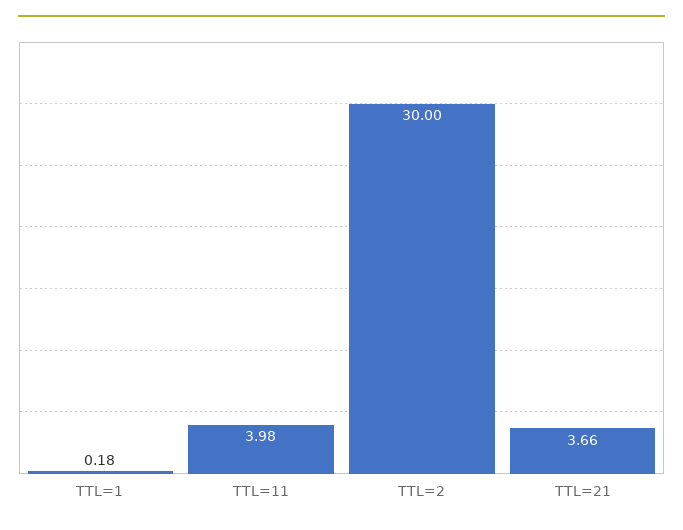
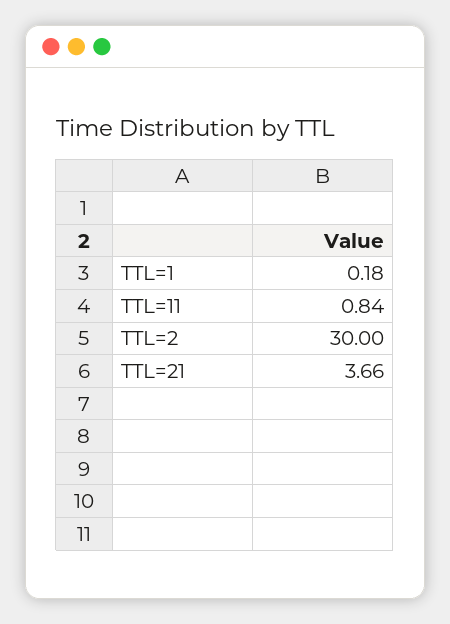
TTL=11: 3.98 -> 0.84

